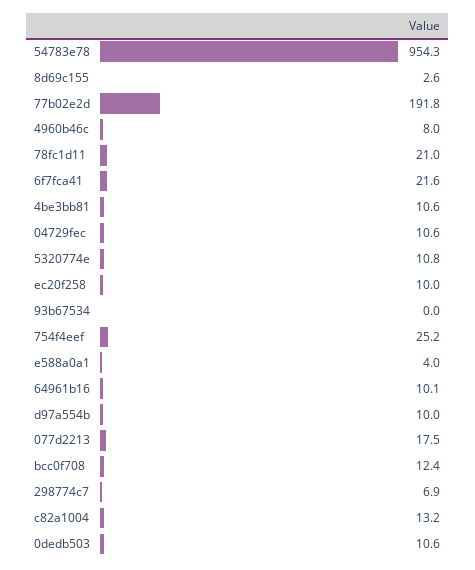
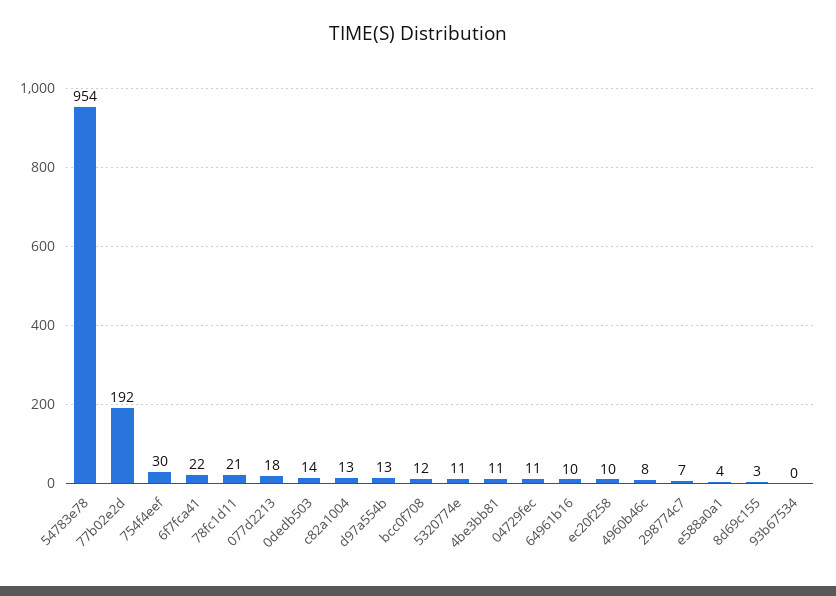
754f4eef: 25.2 -> 30
d97a554b: 10 -> 13
0dedb503: 10.6 -> 14

